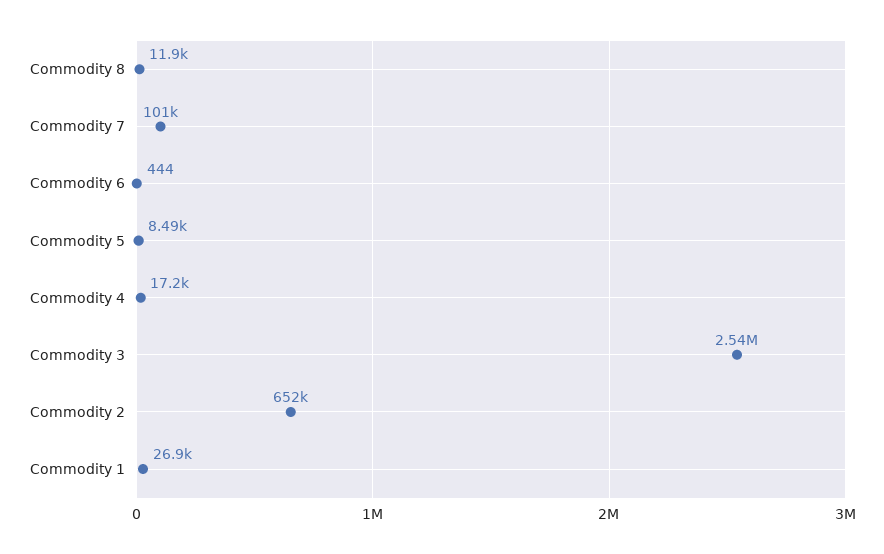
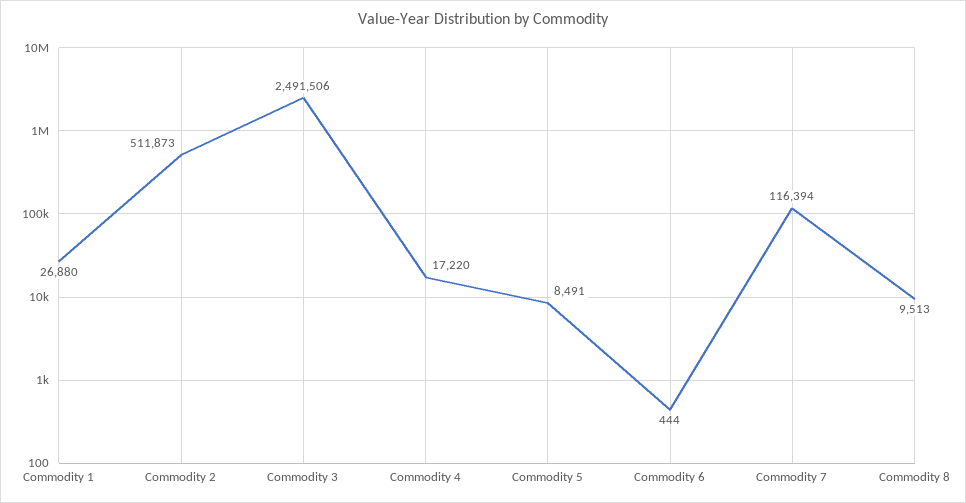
Commodity 8: 11900 -> 9513
Commodity 7: 101000 -> 116394
Commodity 3: 2540000 -> 2491506
Commodity 2: 652000 -> 511873

